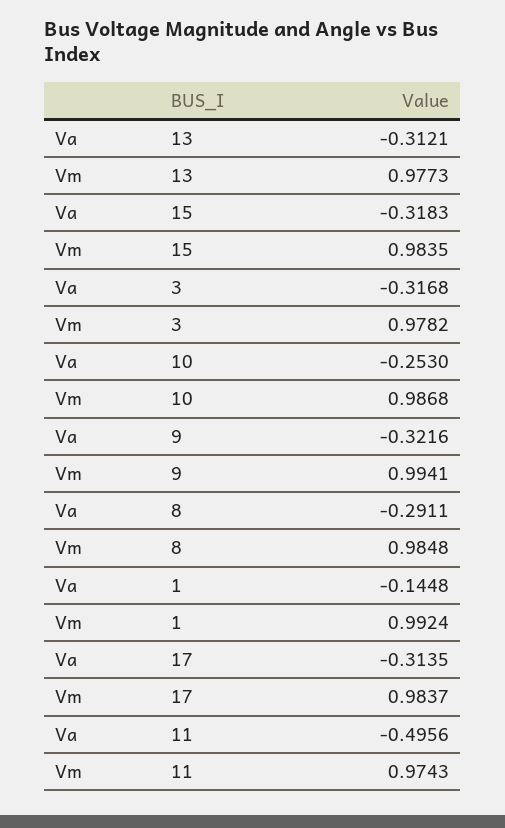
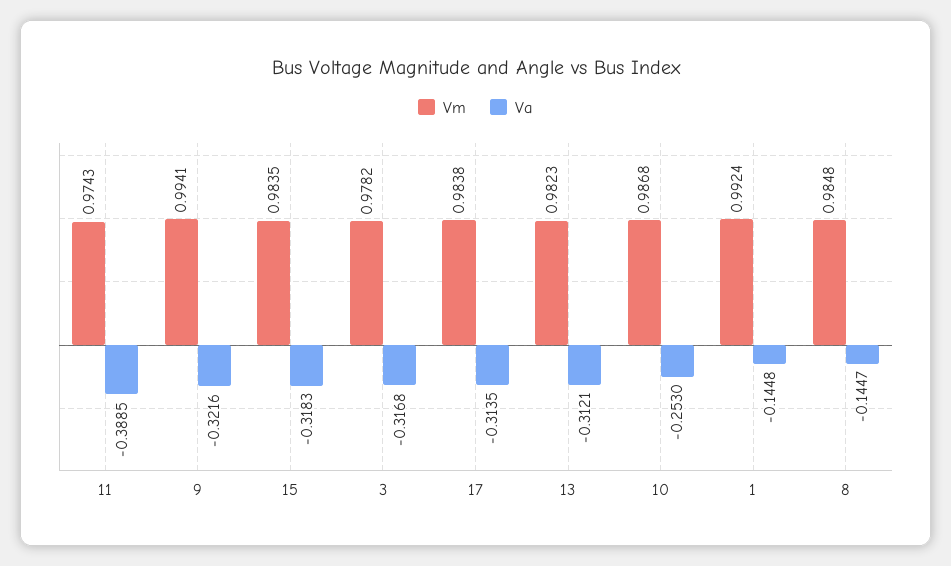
Vm, 13: 0.9773 -> 0.9823
Va, 8: -0.2911 -> -0.1447
Vm, 17: 0.9837 -> 0.9838
Va, 11: -0.4956 -> -0.3885

